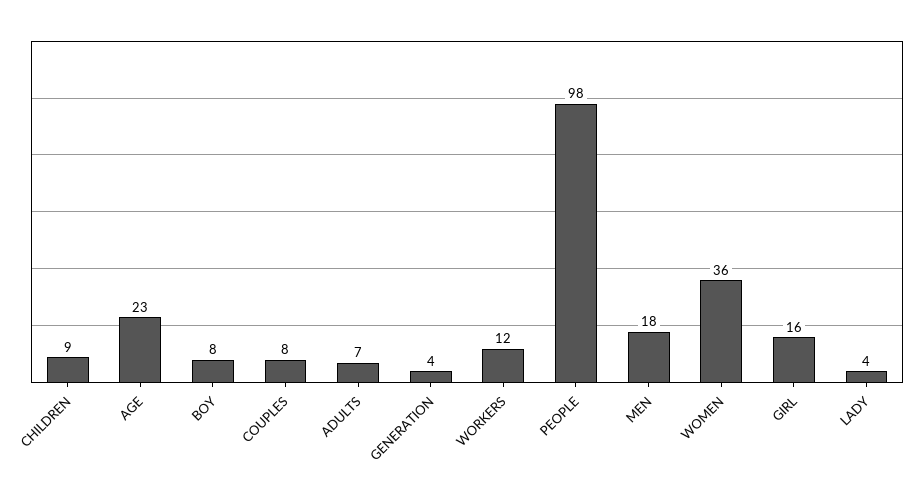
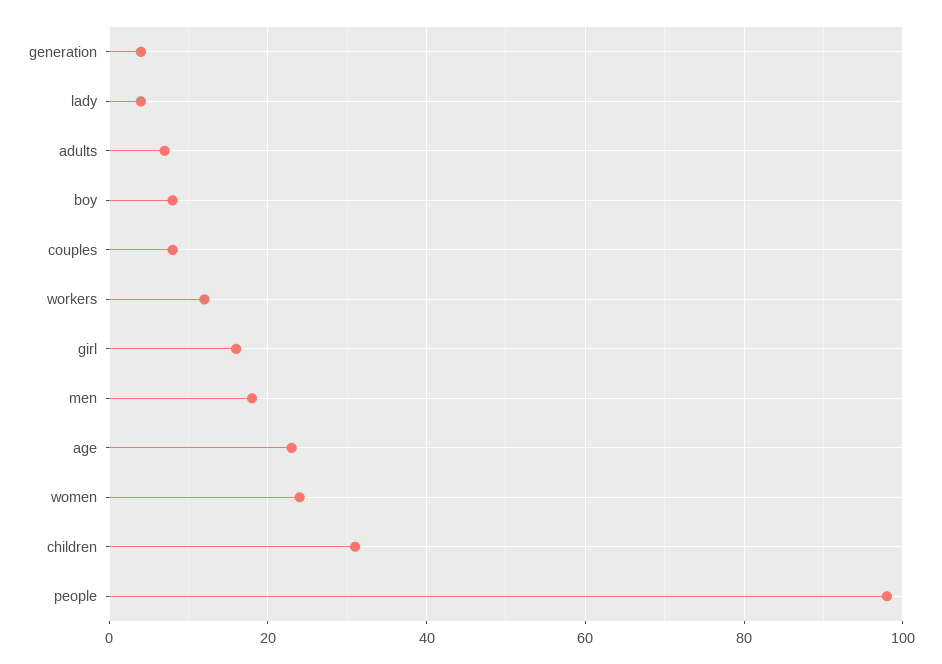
CHILDREN: 9 -> 30
WOMEN: 36 -> 25

